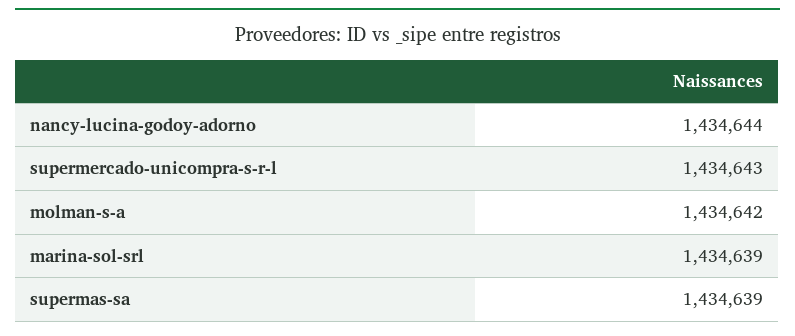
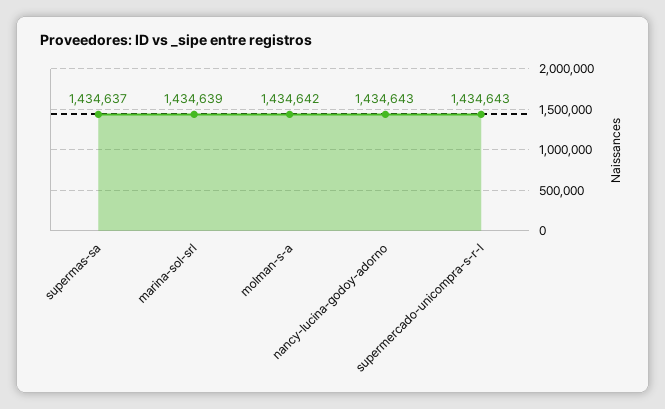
nancy-lucina-godoy-adorno: 1434644 -> 1434643
supermas-sa: 1434639 -> 1434637

